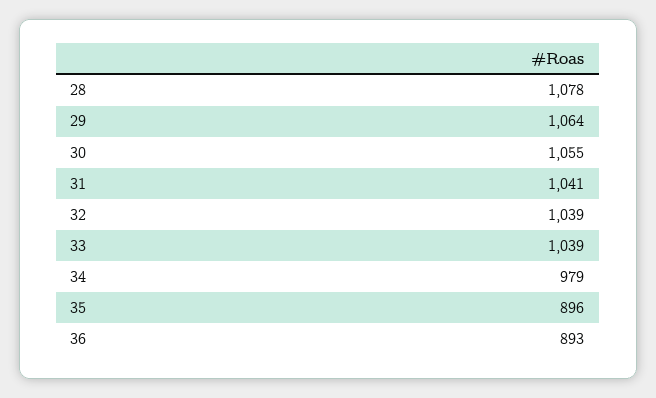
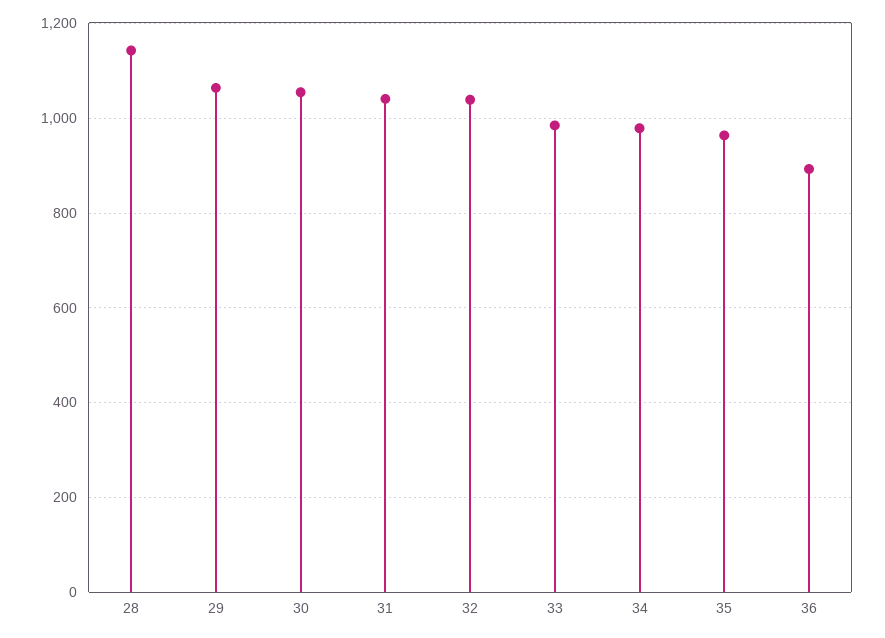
28: 1078 -> 1140
33: 1039 -> 980
35: 896 -> 960

